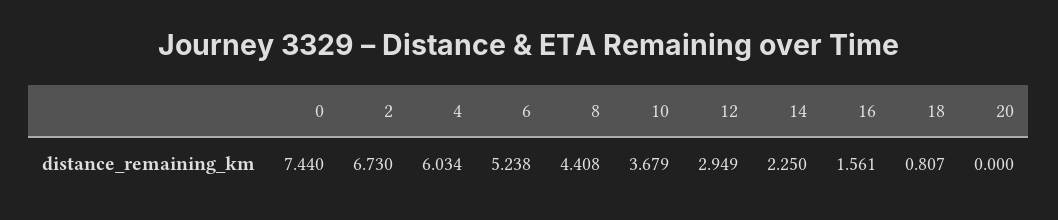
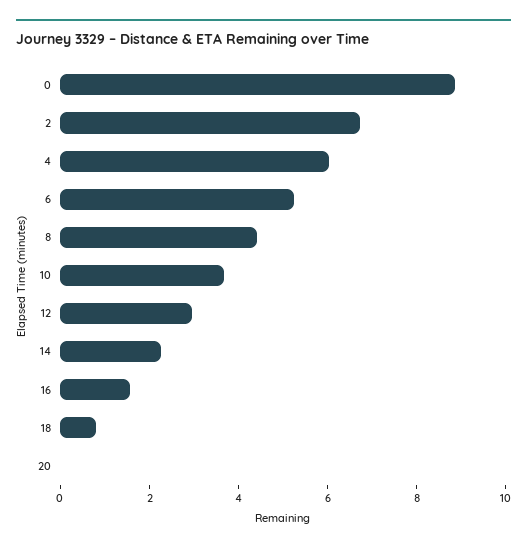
0: 7.44 -> 9

